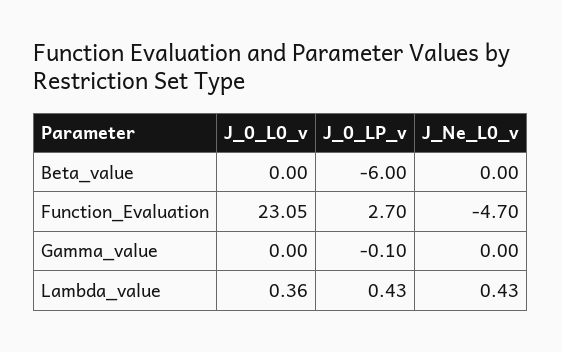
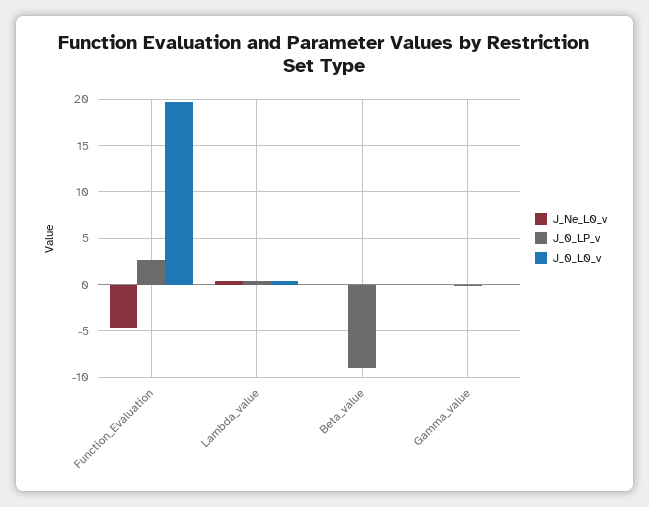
J_0_LP_v, Beta_value: -6 -> -9
J_0_L0_v, Function_Evaluation: 23.05 -> 20

